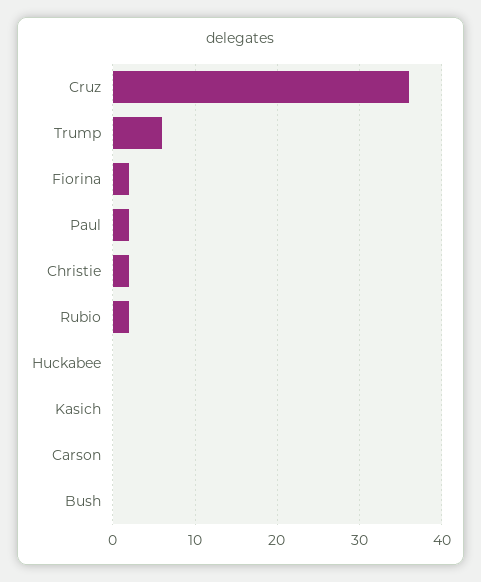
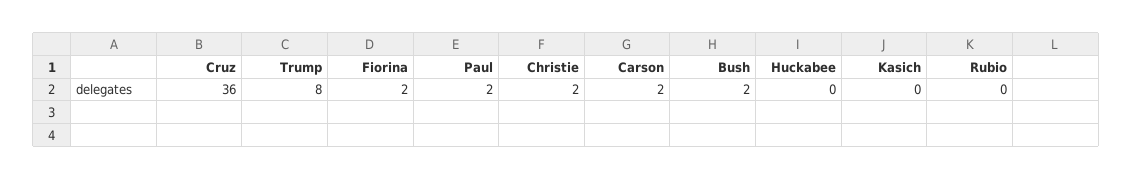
Trump: 6 -> 8
Rubio: 2 -> 0
Carson: 0 -> 2
Bush: 0 -> 2

